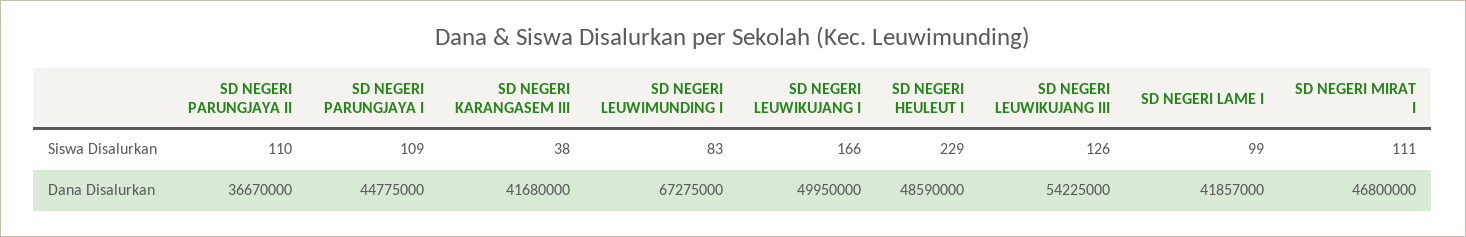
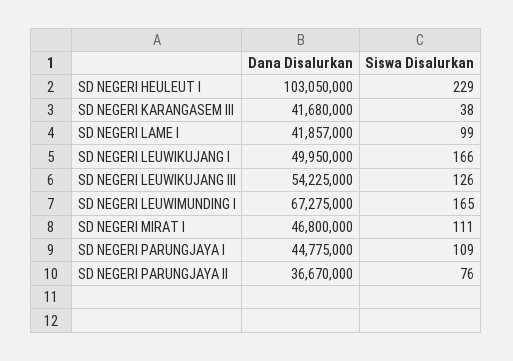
SD NEGERI PARUNGJAYA II, Siswa Disalurkan: 110 -> 76
SD NEGERI LEUWIMUNDING I, Siswa Disalurkan: 83 -> 165
SD NEGERI HEULEUT I, Dana Disalurkan: 48590000 -> 103050000

